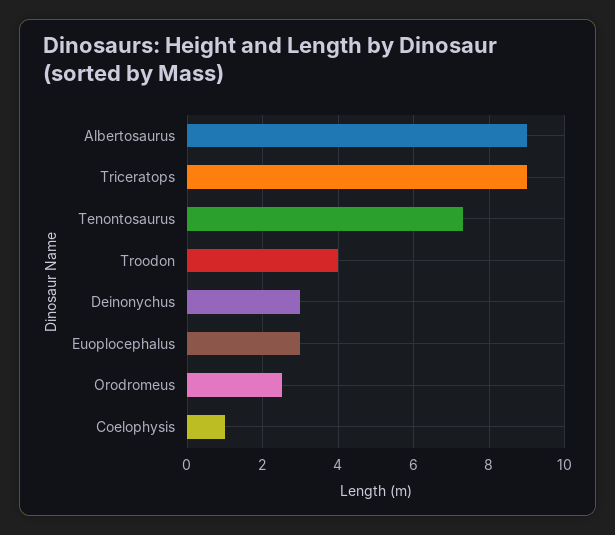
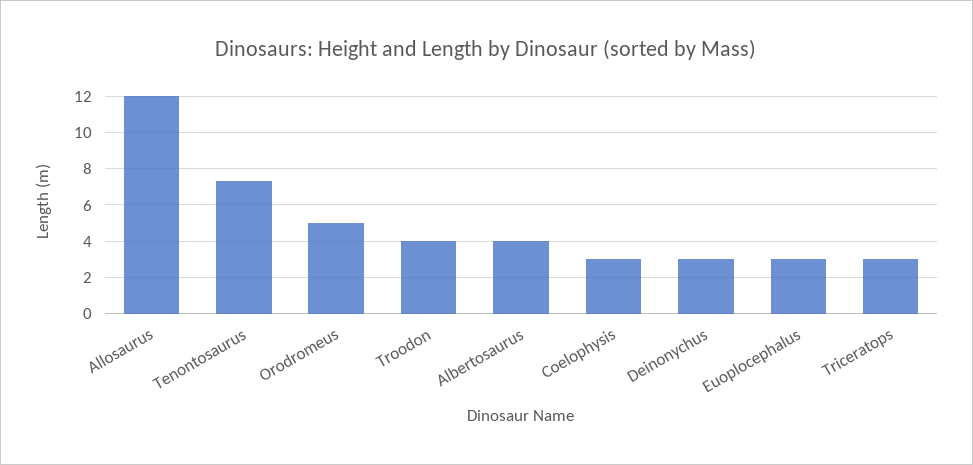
Albertosaurus: 9 -> 4
Triceratops: 9 -> 3
Orodromeus: 2.5 -> 5
Coelophysis: 1 -> 3
Allosaurus: none -> 12

